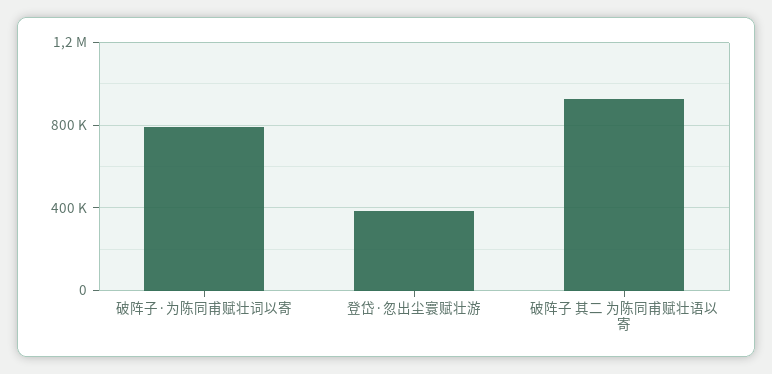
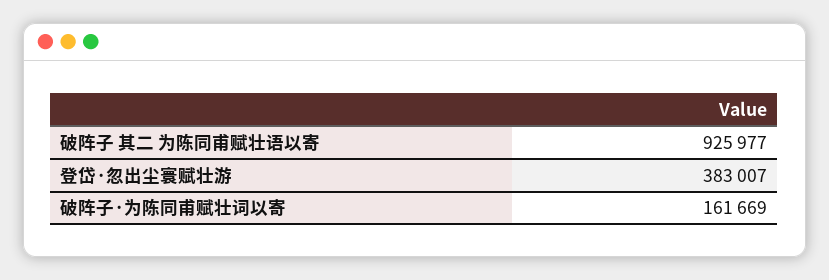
破阵子·为陈同甫赋壮词以寄: 800000 -> 161669

